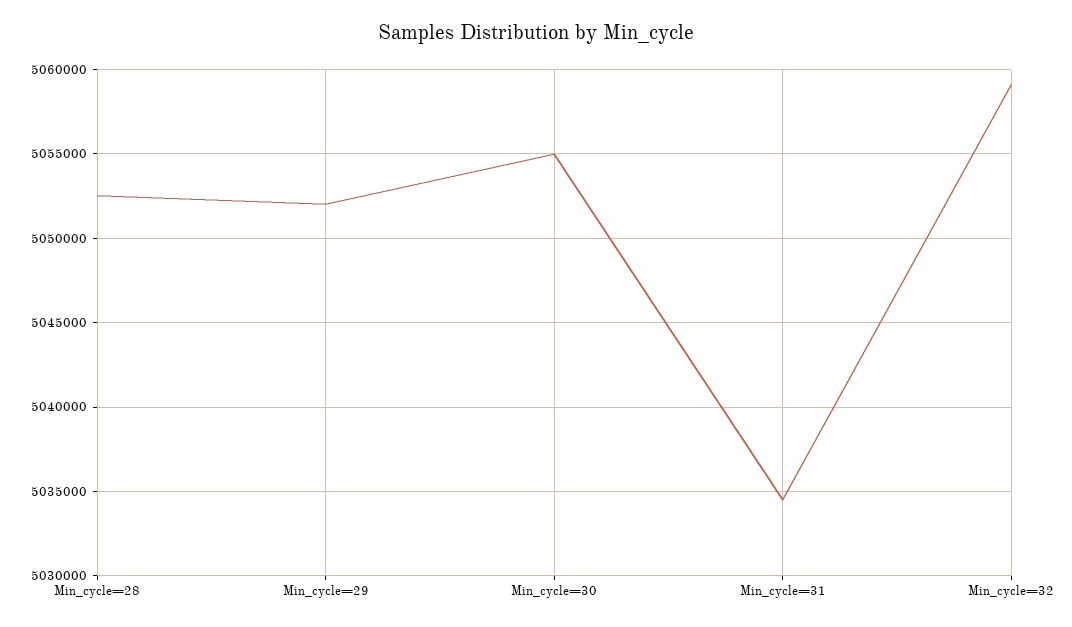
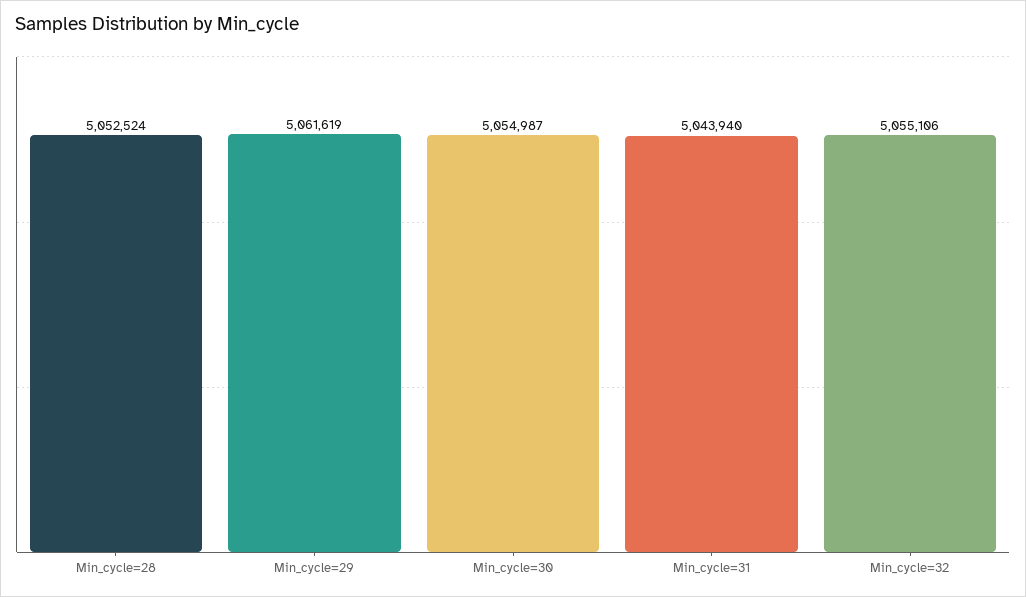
Min_cycle=29: 5052000 -> 5061619
Min_cycle=31: 5034500 -> 5043940
Min_cycle=32: 5059000 -> 5055106

